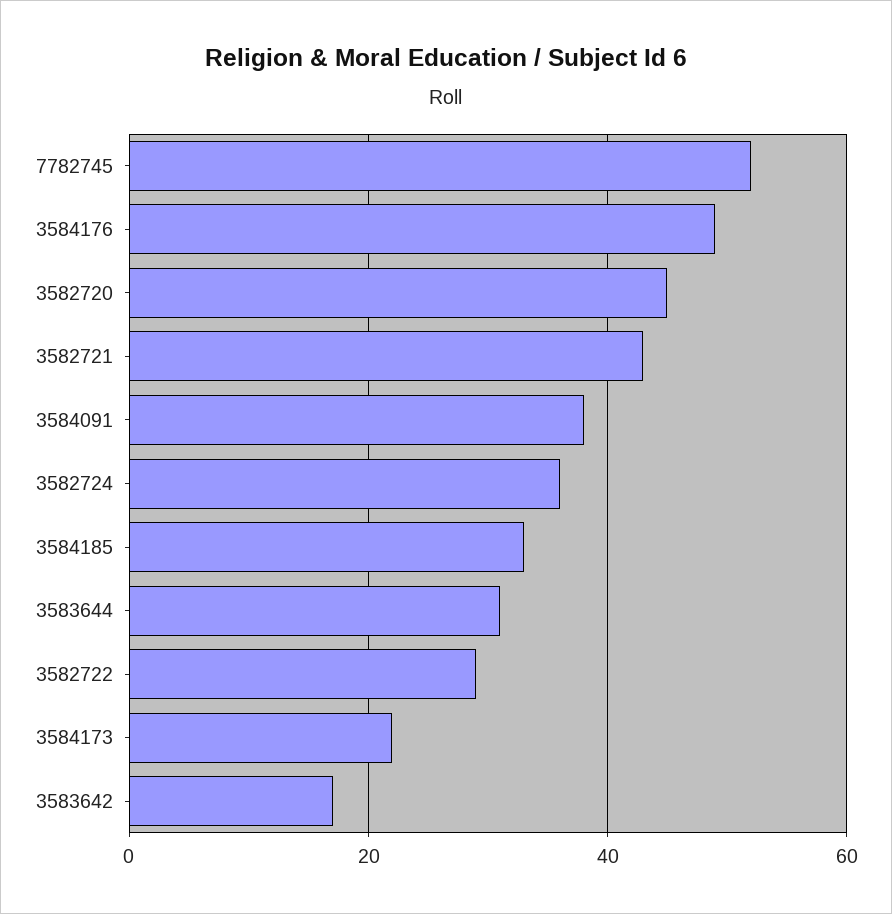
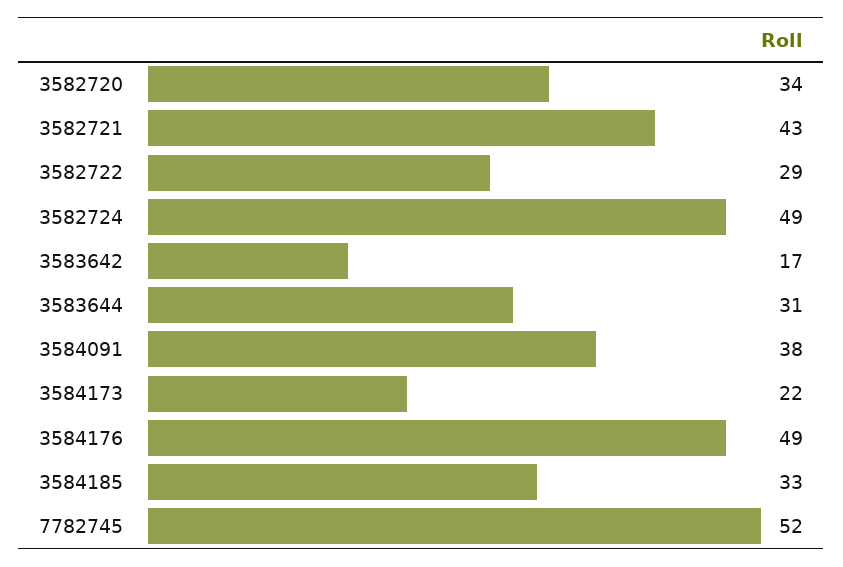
3582720: 45 -> 34
3582724: 35 -> 49

